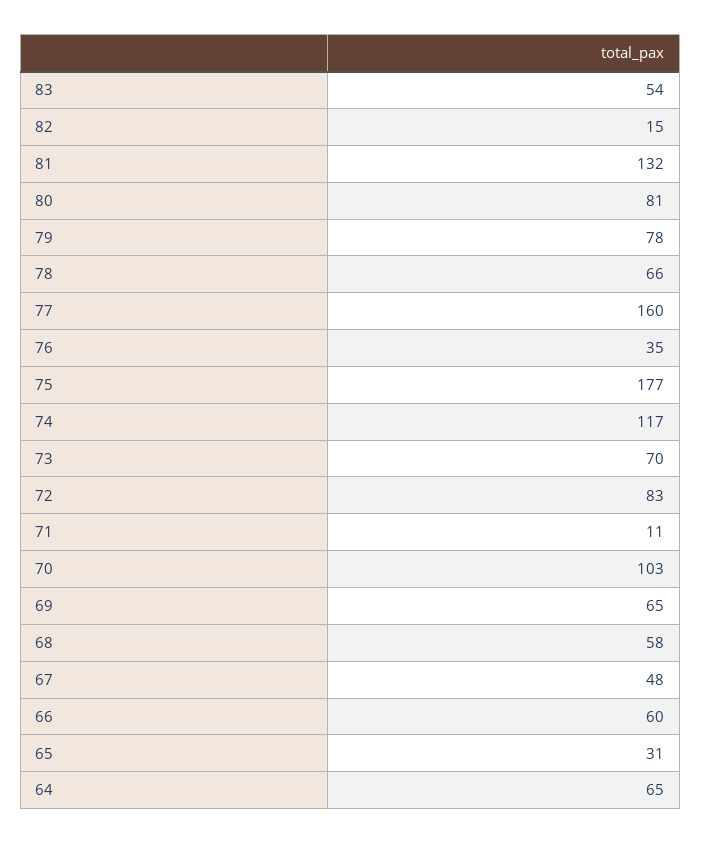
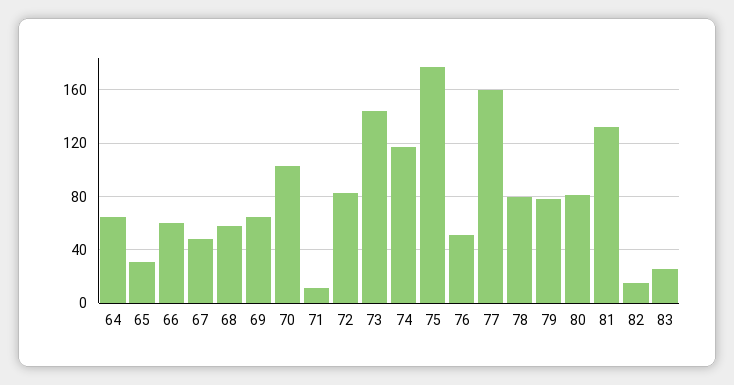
83: 54 -> 25
78: 66 -> 80
76: 35 -> 50
73: 70 -> 145

